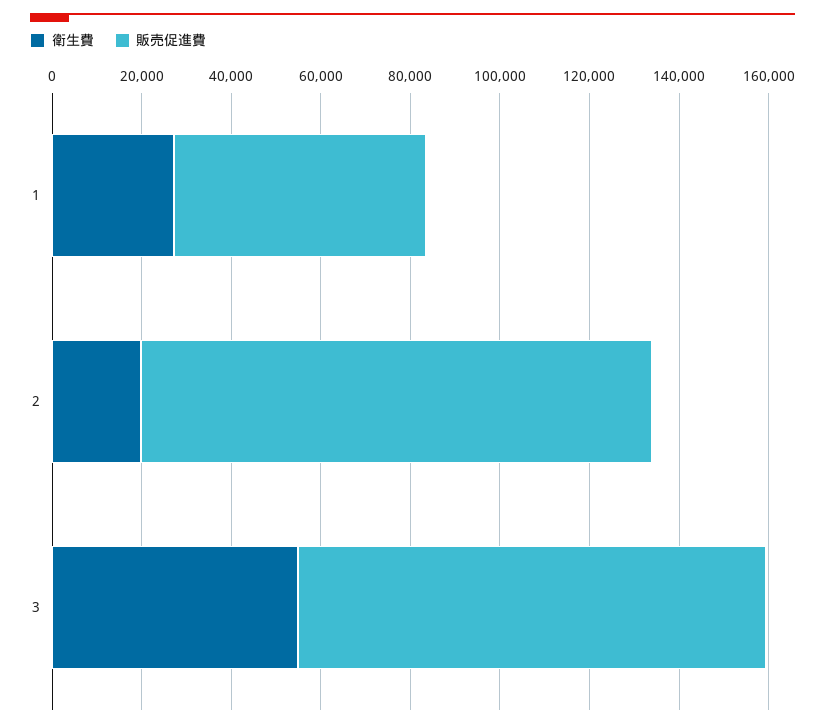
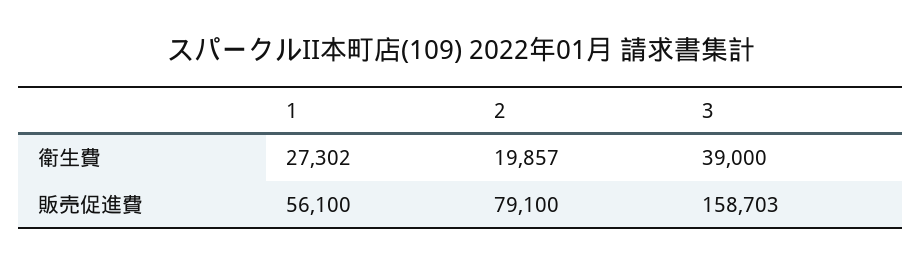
販売促進費, 2: 115000 -> 79100
衛生費, 3: 55000 -> 39000
販売促進費, 3: 105000 -> 158703

